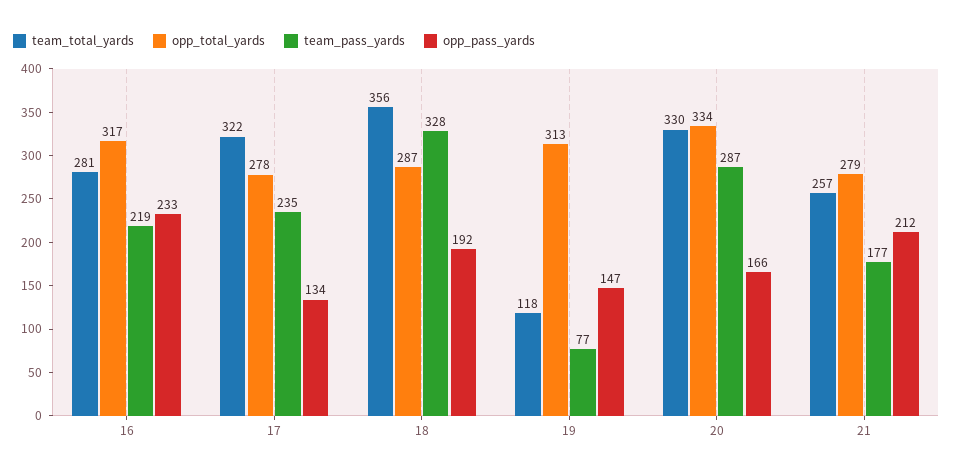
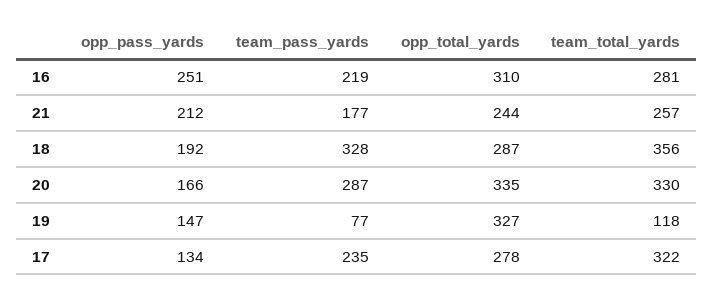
opp_total_yards, 16: 317 -> 310
opp_pass_yards, 16: 233 -> 251
opp_total_yards, 19: 313 -> 327
opp_total_yards, 20: 334 -> 335
opp_total_yards, 21: 279 -> 244

